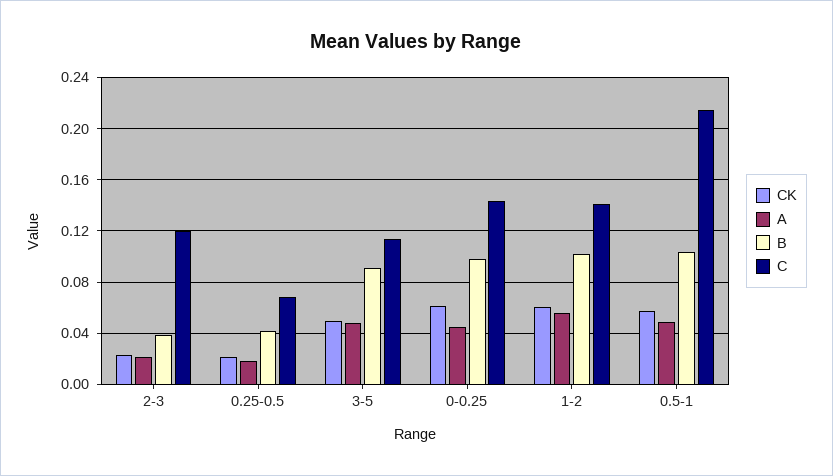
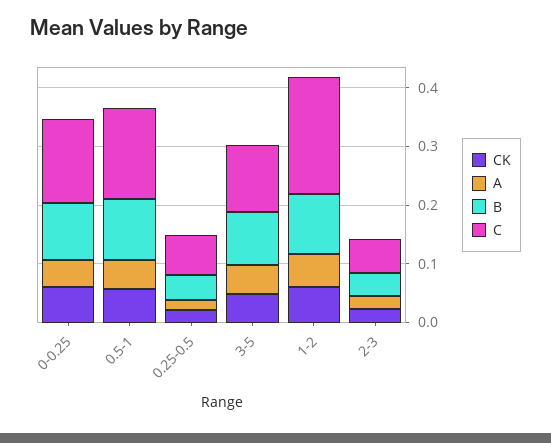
C, 2-3: 0.12 -> 0.06
C, 1-2: 0.14 -> 0.2
C, 0.5-1: 0.215 -> 0.16

